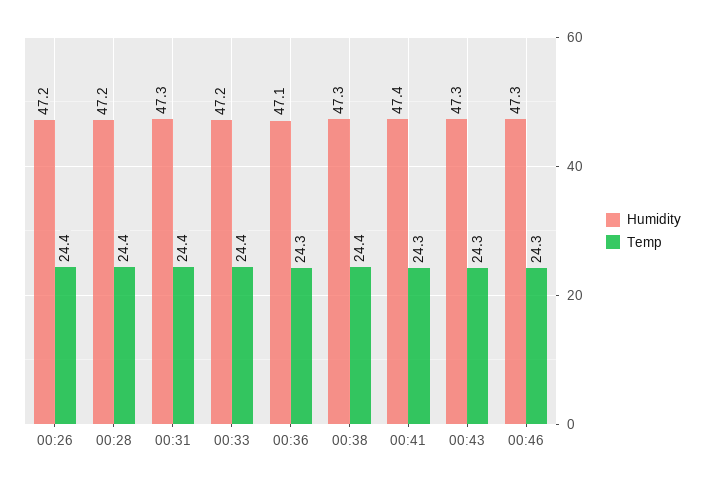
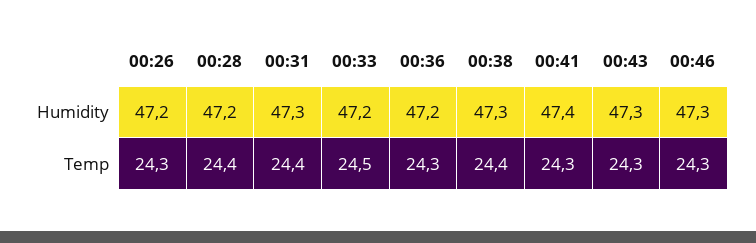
Temp, 00:26: 24.4 -> 24.3
Temp, 00:33: 24.4 -> 24.5
Humidity, 00:36: 47.1 -> 47.2

